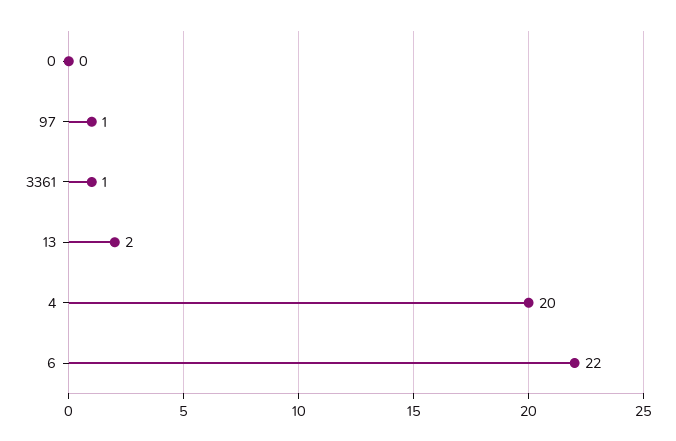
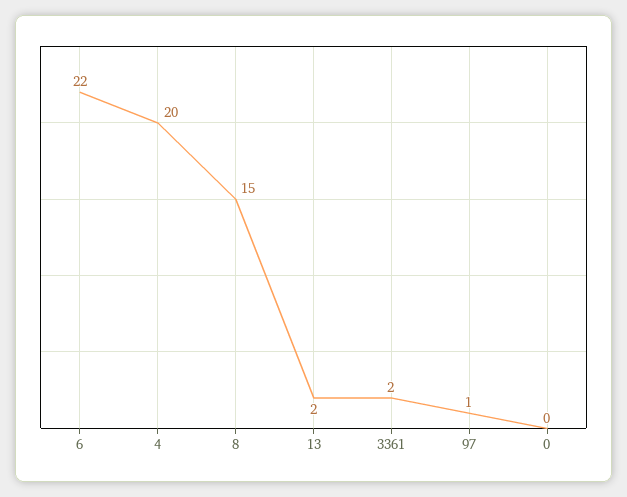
3361: 1 -> 2
8: none -> 15

